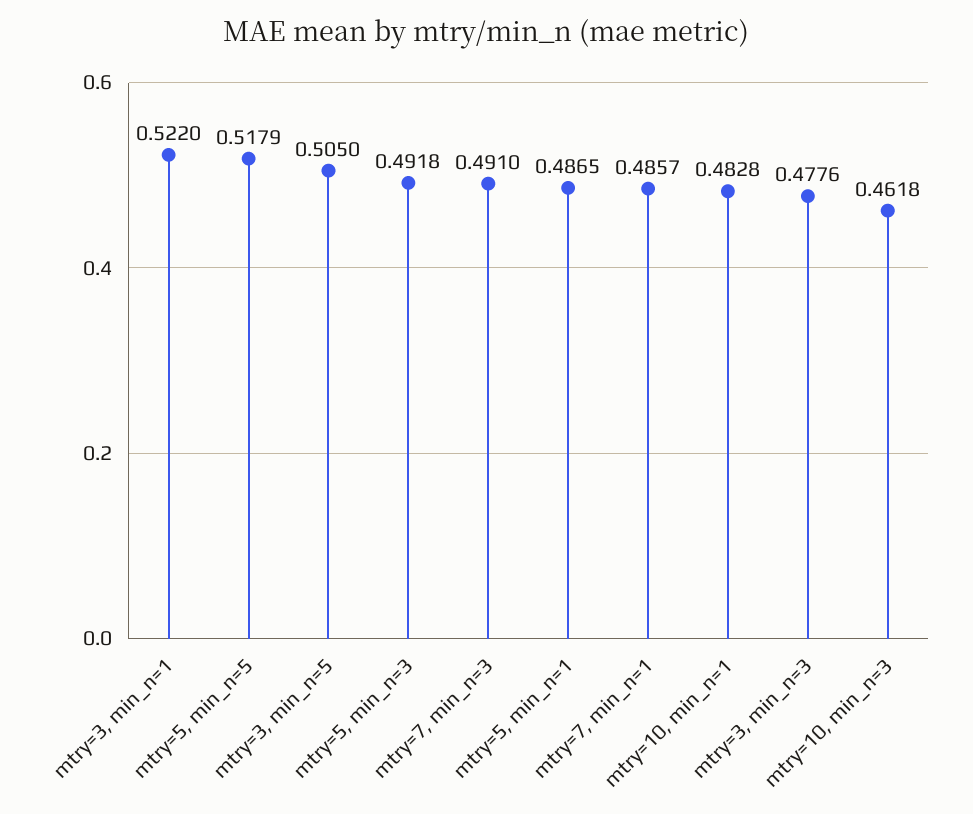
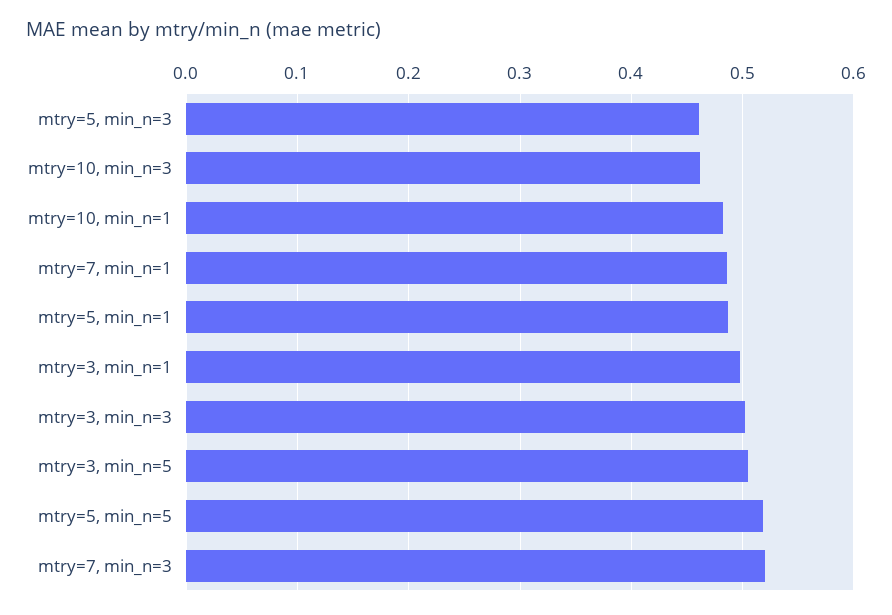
mtry=3, min_n=1: 0.522 -> 0.5
mtry=5, min_n=3: 0.4918 -> 0.46
mtry=7, min_n=3: 0.491 -> 0.52
mtry=3, min_n=3: 0.4776 -> 0.5

